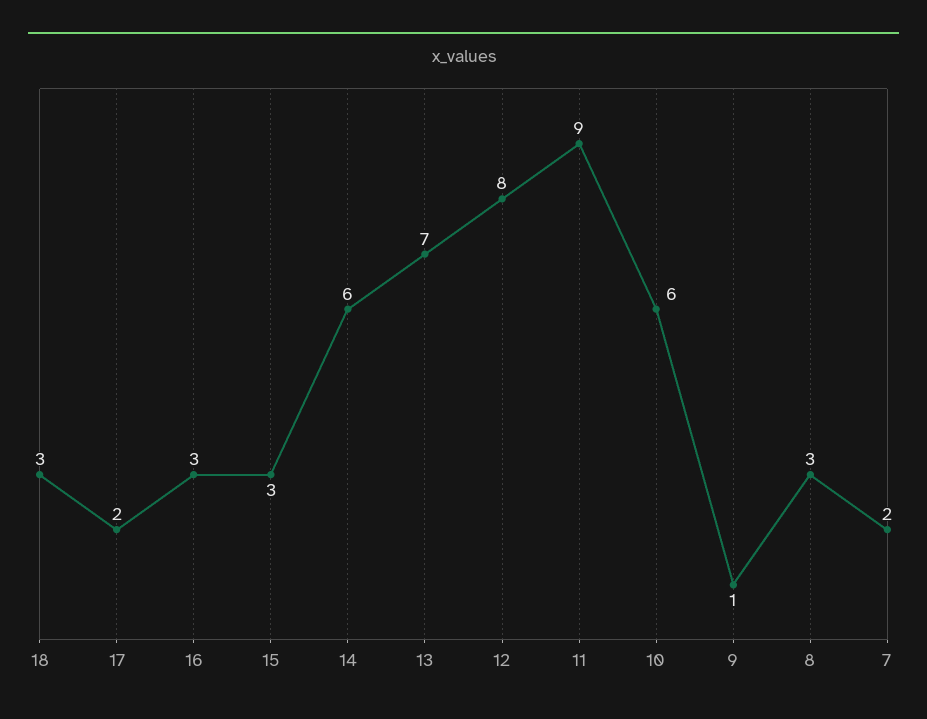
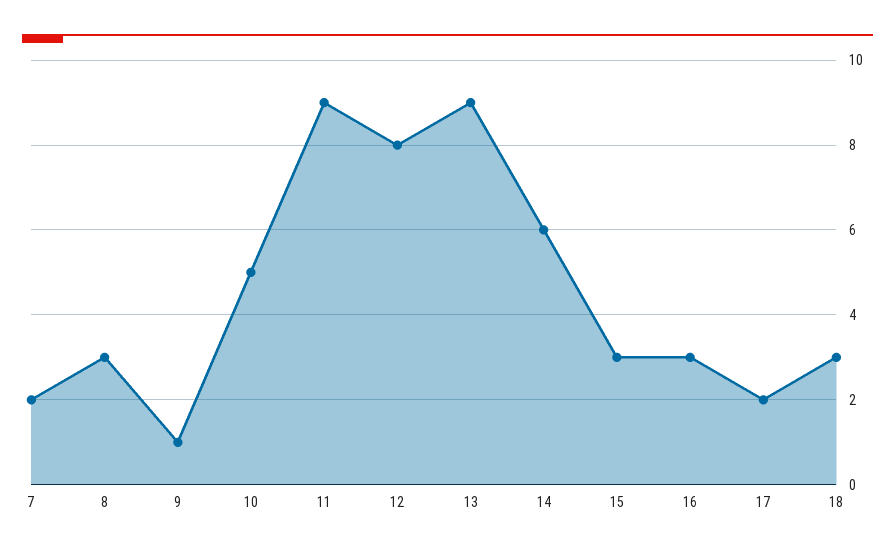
13: 7 -> 9
10: 6 -> 5

